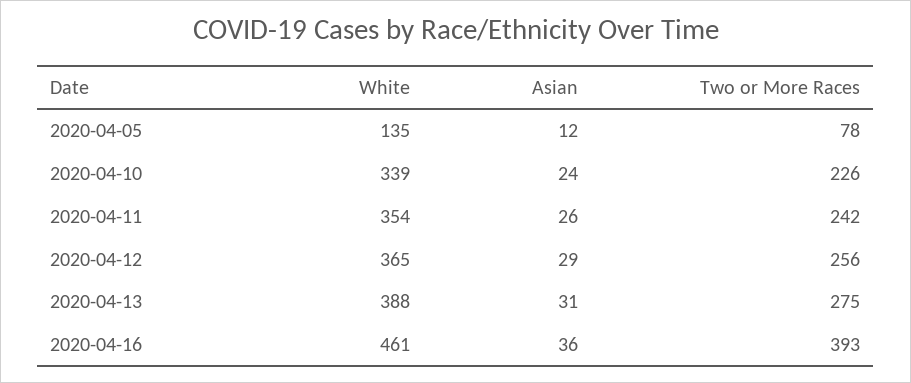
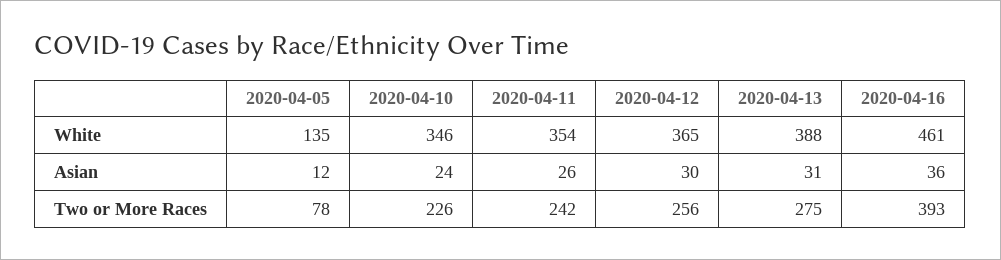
White, 2020-04-10: 339 -> 346
Asian, 2020-04-12: 29 -> 30

